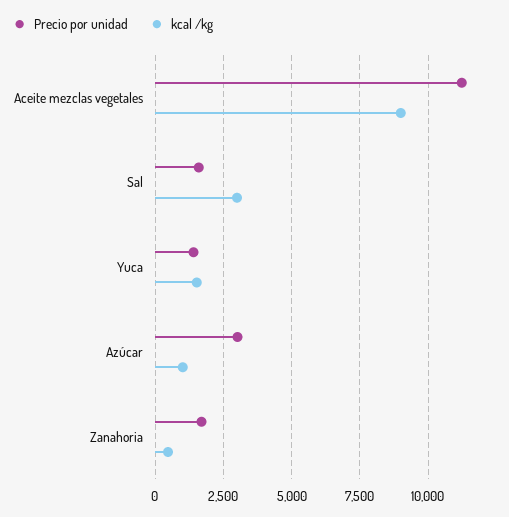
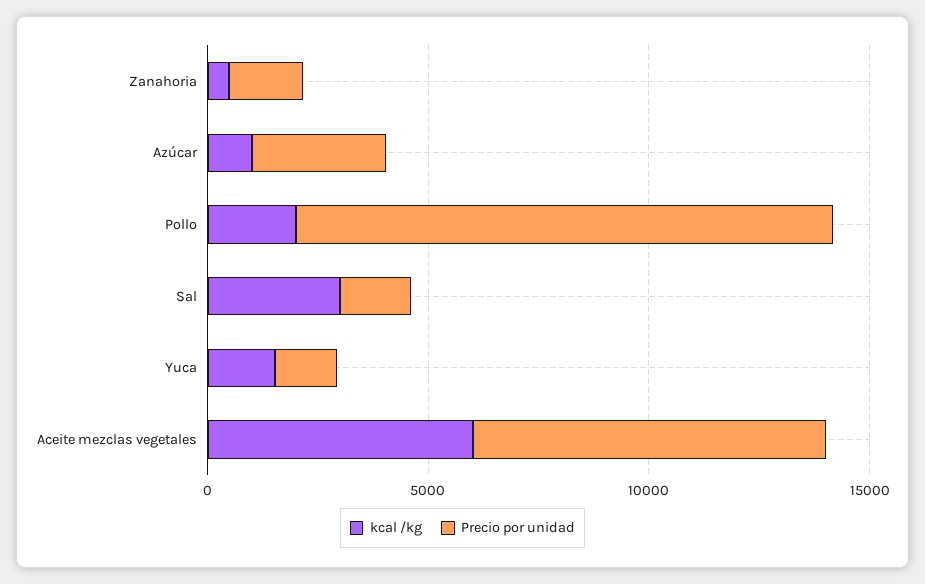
Precio por unidad, Aceite mezclas vegetales: 11250 -> 8000
kcal /kg, Aceite mezclas vegetales: 9000 -> 6000
kcal /kg, Pollo: none -> 2000
Precio por unidad, Pollo: none -> 12000

